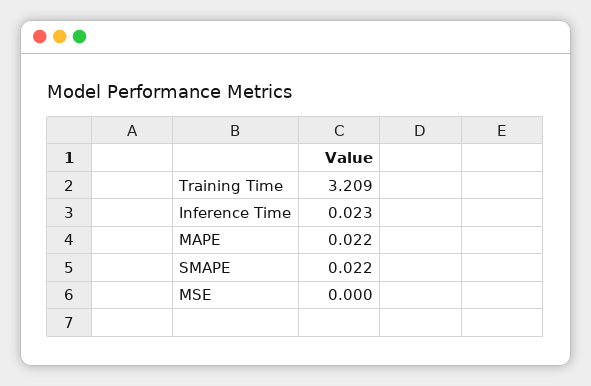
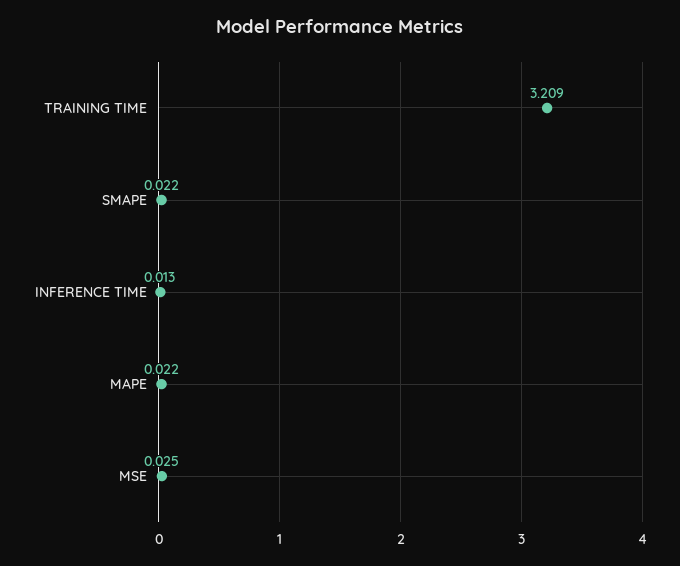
Inference Time: 0.023 -> 0.013
MSE: 0 -> 0.025

